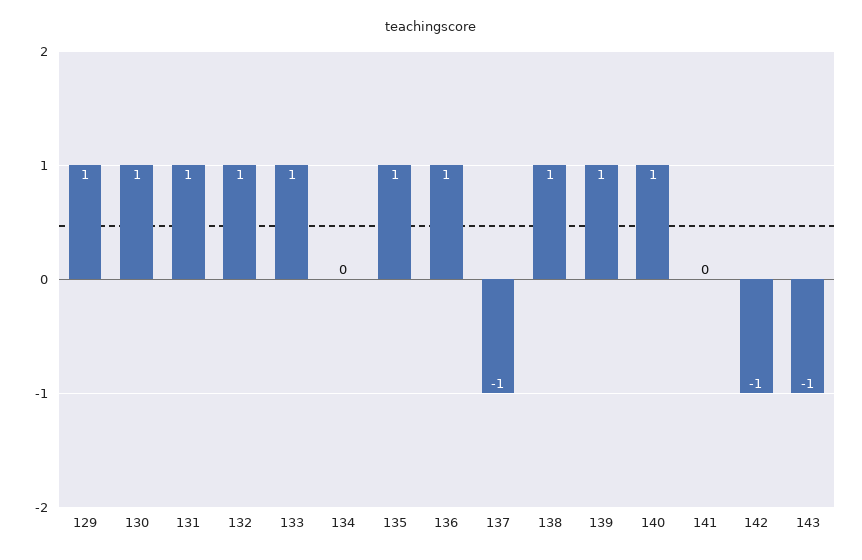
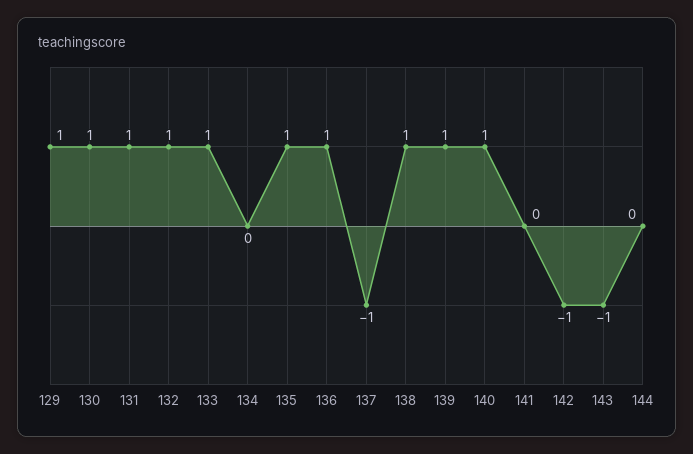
144: none -> 0

